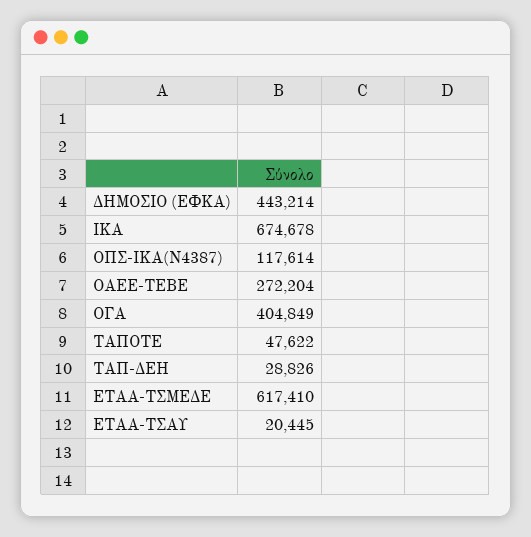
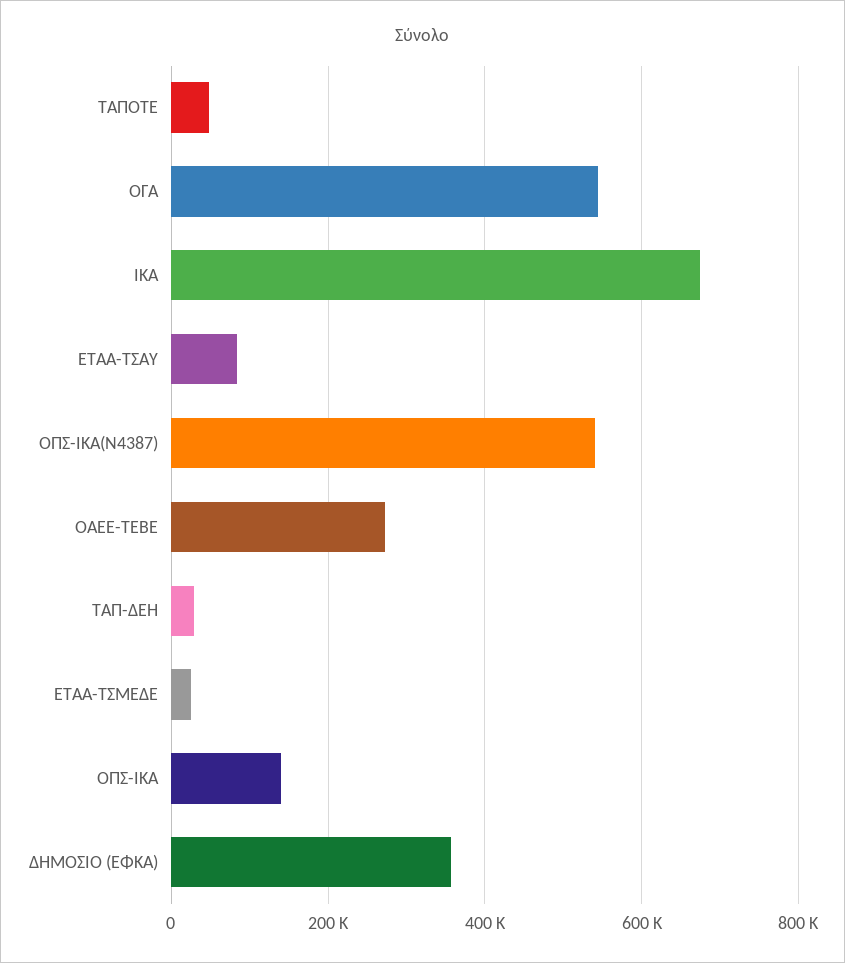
ΔΗΜΟΣΙΟ (ΕΦΚΑ): 443214 -> 360000
ΟΠΣ-ΙΚΑ(Ν4387): 117614 -> 540000
ΟΓΑ: 404849 -> 540000
ΕΤΑΑ-ΤΣΜΕΔΕ: 617410 -> 20000
ΕΤΑΑ-ΤΣΑΥ: 20445 -> 80000
ΟΠΣ-ΙΚΑ: none -> 140000

